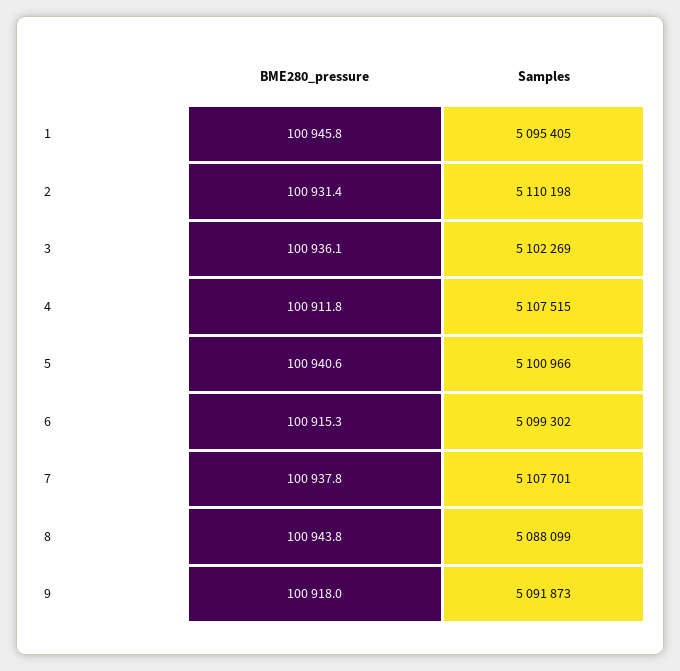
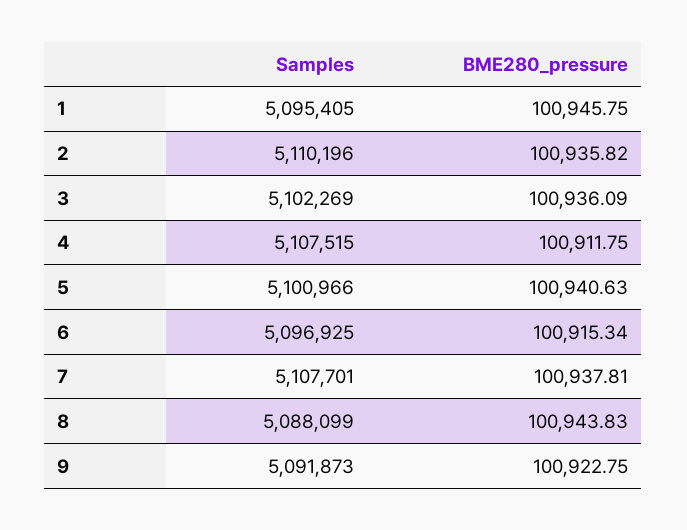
BME280_pressure, 2: 100931.4 -> 100935.82
Samples, 2: 5110198 -> 5110196
Samples, 6: 5099302 -> 5096925
BME280_pressure, 9: 100918 -> 100922.75

